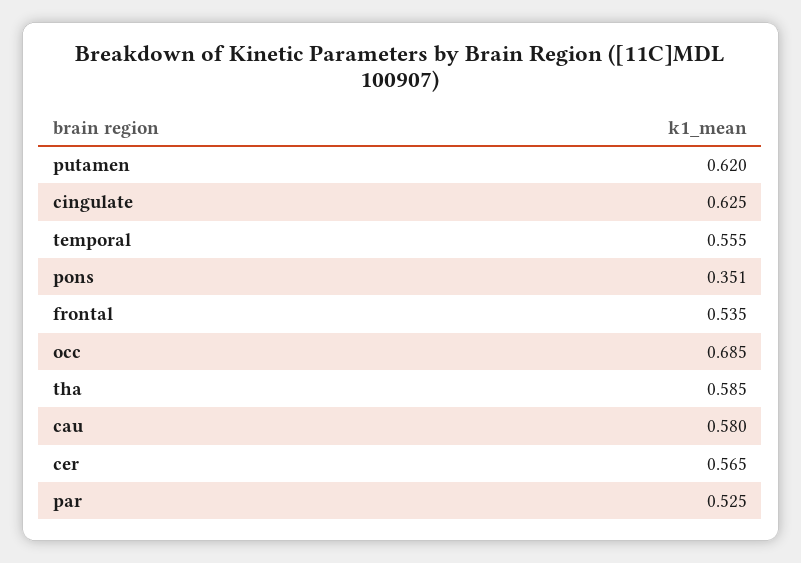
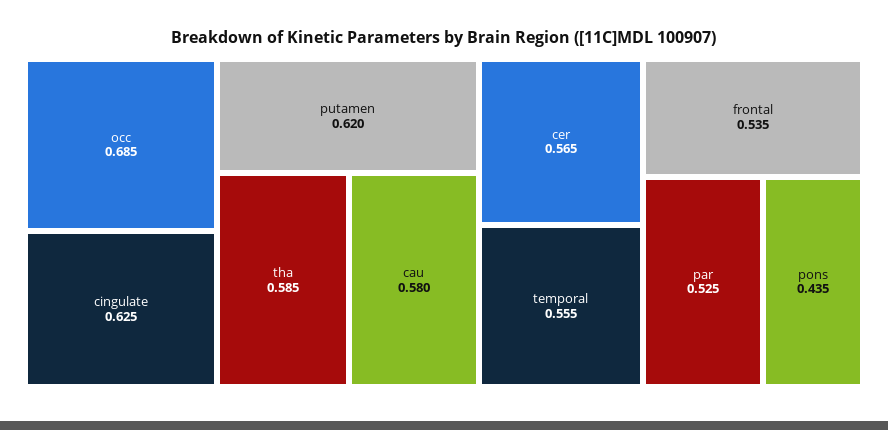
pons: 0.351 -> 0.435

